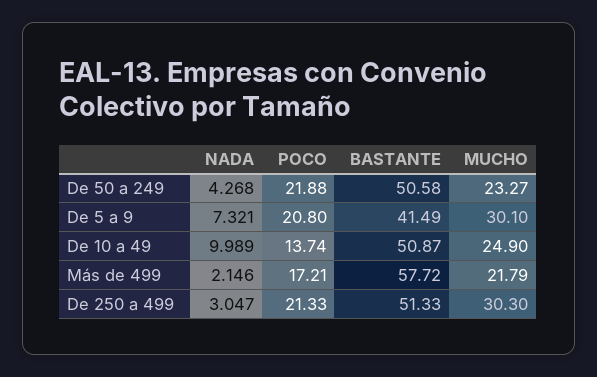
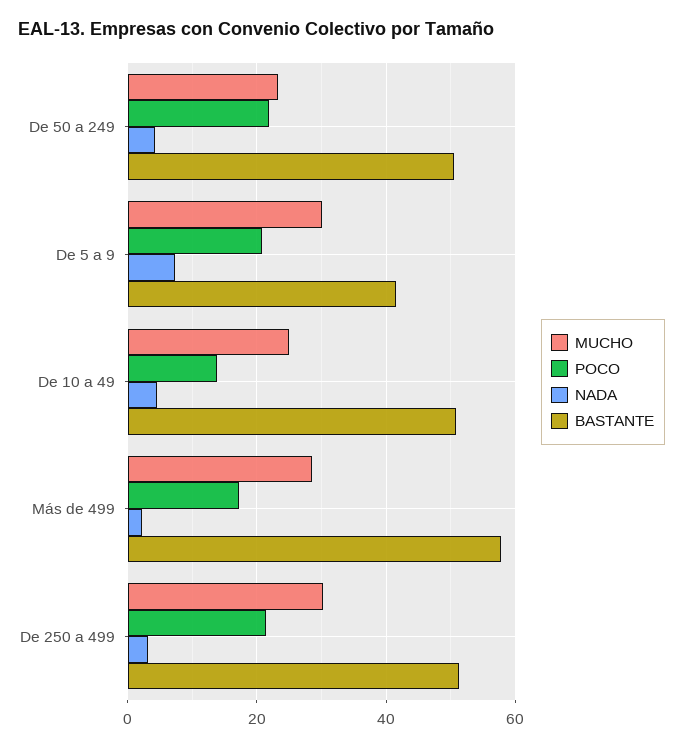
NADA, De 10 a 49: 9.989 -> 4
MUCHO, Más de 499: 21.79 -> 28

